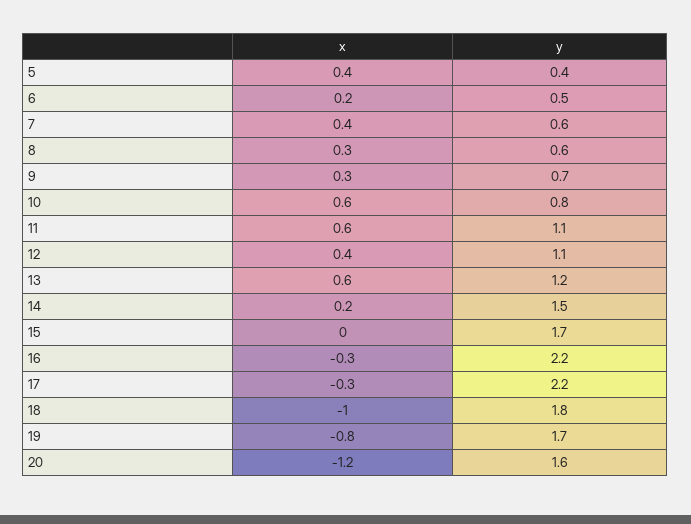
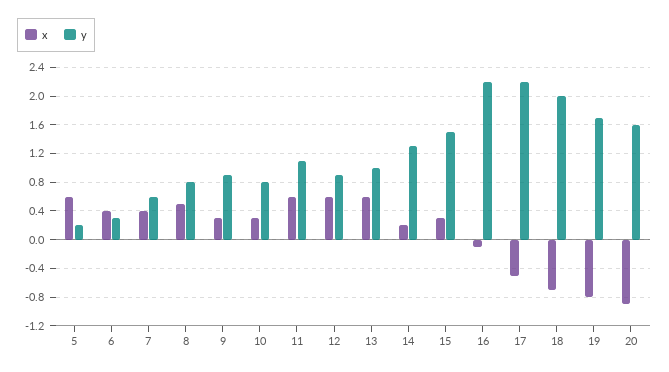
x, 5: 0.4 -> 0.6
y, 5: 0.4 -> 0.2
x, 6: 0.2 -> 0.4
y, 6: 0.5 -> 0.3
x, 8: 0.3 -> 0.5
y, 8: 0.6 -> 0.8
y, 9: 0.7 -> 0.9
x, 10: 0.6 -> 0.3
x, 12: 0.4 -> 0.6
y, 12: 1.1 -> 0.9
y, 13: 1.2 -> 1
y, 14: 1.5 -> 1.3
x, 15: 0 -> 0.3
y, 15: 1.7 -> 1.5
x, 16: -0.3 -> -0.1
x, 17: -0.3 -> -0.5
x, 18: -1 -> -0.7
y, 18: 1.8 -> 2
x, 20: -1.2 -> -0.9

